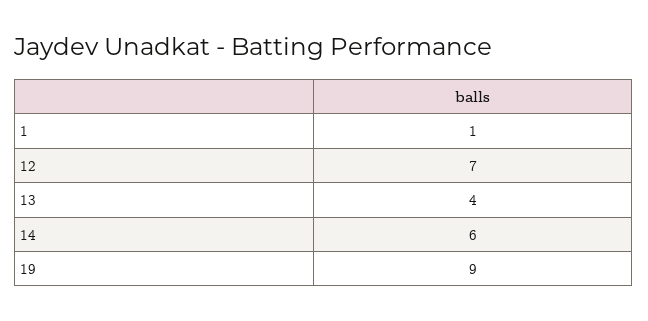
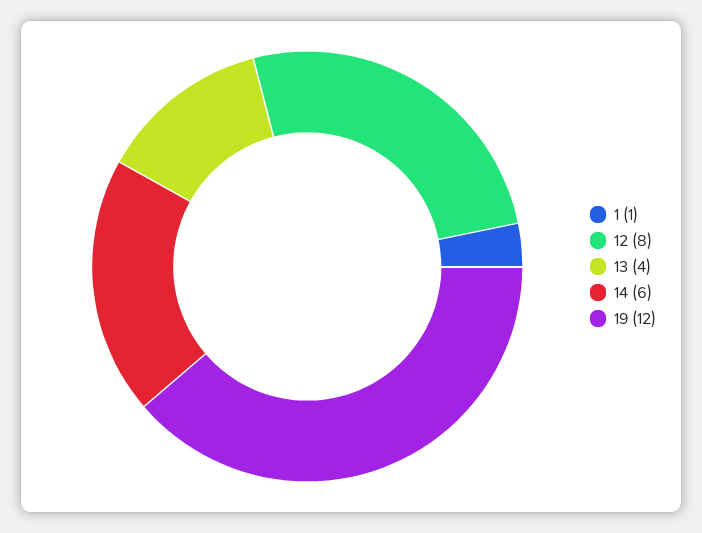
12: 7 -> 8
19: 9 -> 12

